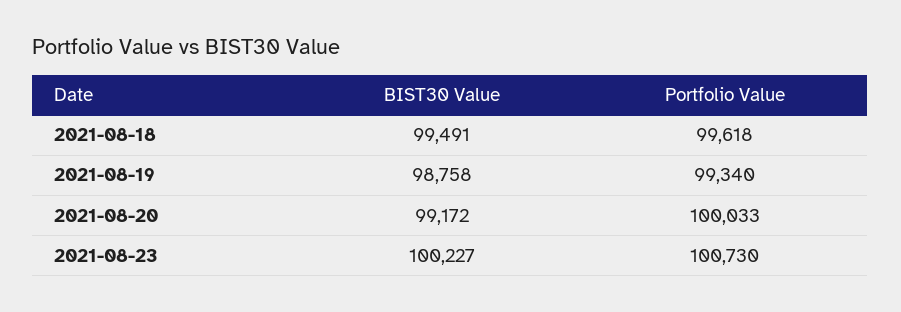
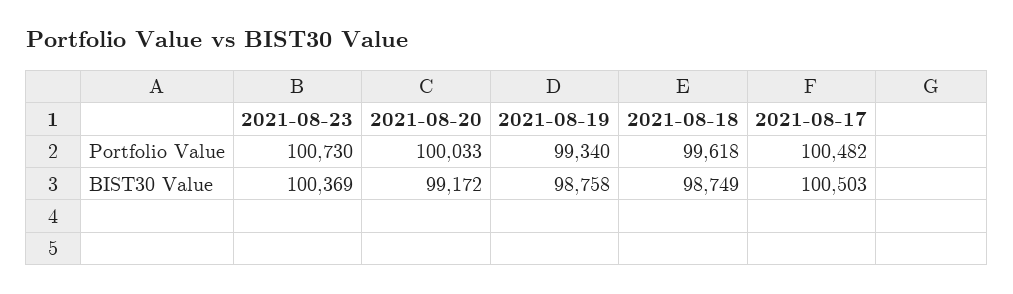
BIST30 Value, 2021-08-18: 99491 -> 98749
BIST30 Value, 2021-08-23: 100227 -> 100369
Portfolio Value, 2021-08-17: none -> 100482
BIST30 Value, 2021-08-17: none -> 100503

